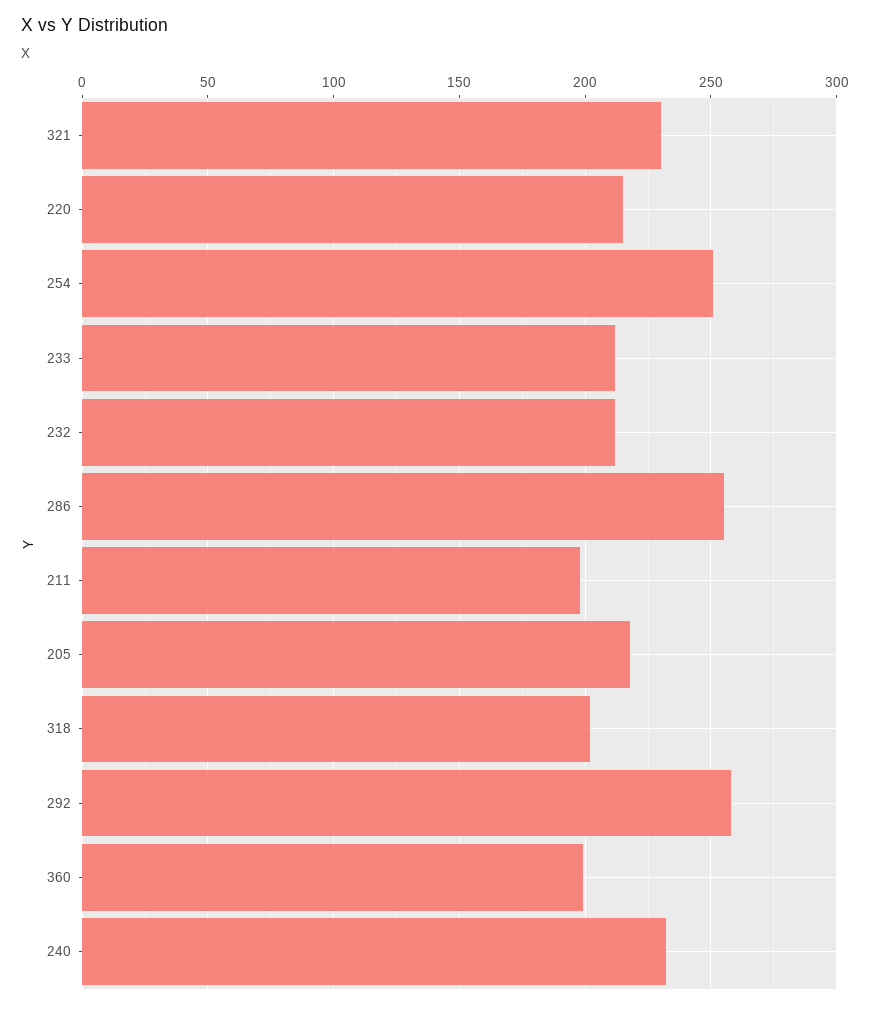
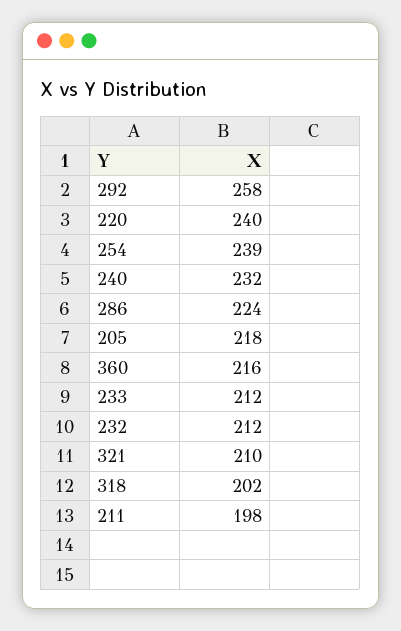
321: 230 -> 210
220: 215 -> 240
254: 250 -> 239
286: 255 -> 224
360: 200 -> 216

